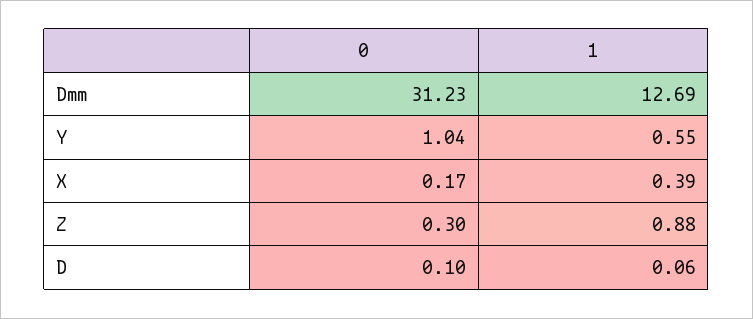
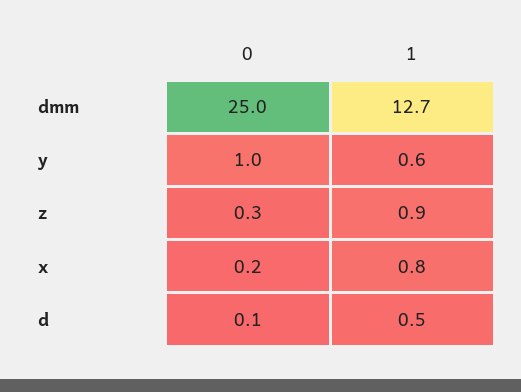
0, Dmm: 31.23 -> 25
1, X: 0.39 -> 0.8
1, D: 0.06 -> 0.5

